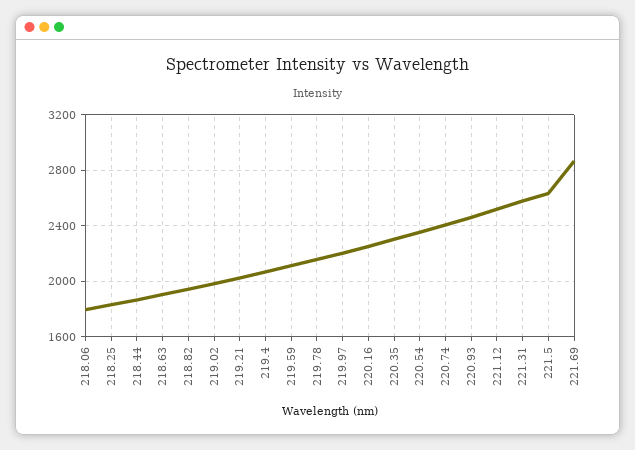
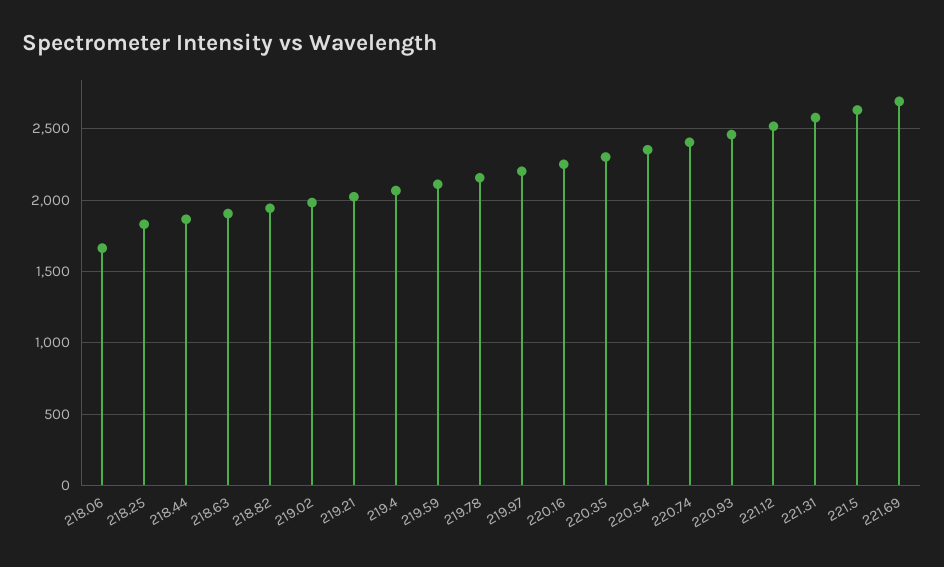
218.06: 1800 -> 1650
221.69: 2850 -> 2700

